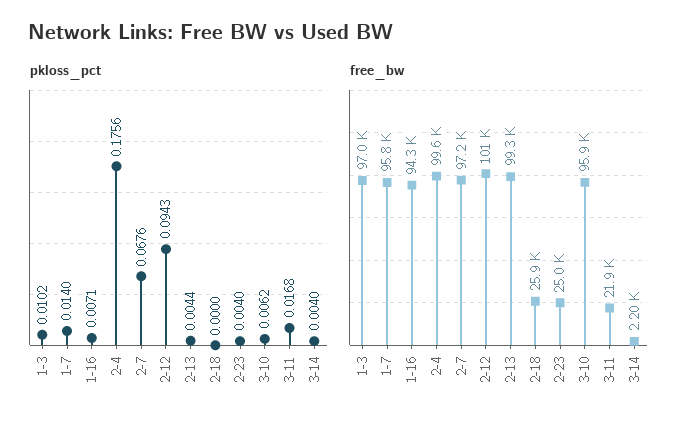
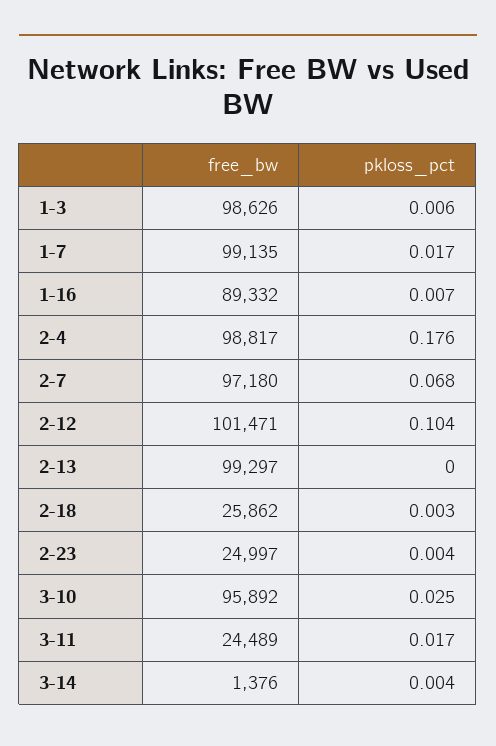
pkloss_pct, 1-3: 0.0102 -> 0.006
pkloss_pct, 1-7: 0.014 -> 0.017
pkloss_pct, 2-12: 0.0943 -> 0.104
pkloss_pct, 2-13: 0.0044 -> 0
pkloss_pct, 2-18: 0 -> 0.003
pkloss_pct, 3-10: 0.0062 -> 0.025
free_bw, 1-3: 97000 -> 98626
free_bw, 1-7: 95800 -> 99135
free_bw, 1-16: 94300 -> 89332
free_bw, 2-4: 99600 -> 98817
free_bw, 3-11: 21900 -> 24489
free_bw, 3-14: 2200 -> 1376

